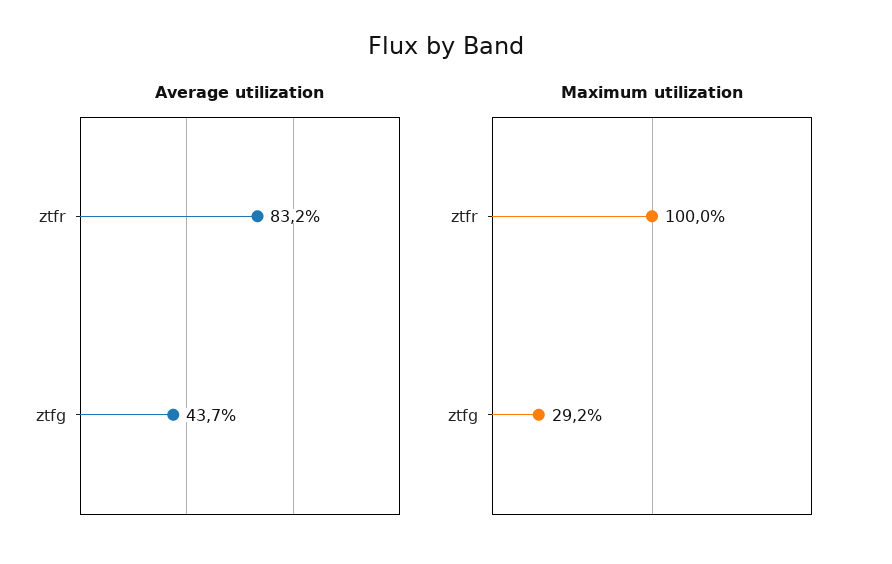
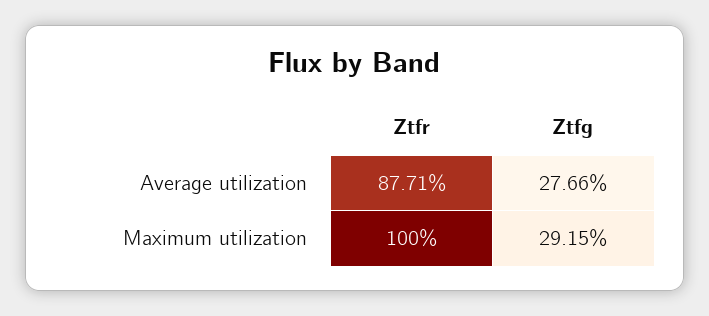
Average utilization, ztfr: 83.2 -> 87.71
Average utilization, ztfg: 43.7 -> 27.66

